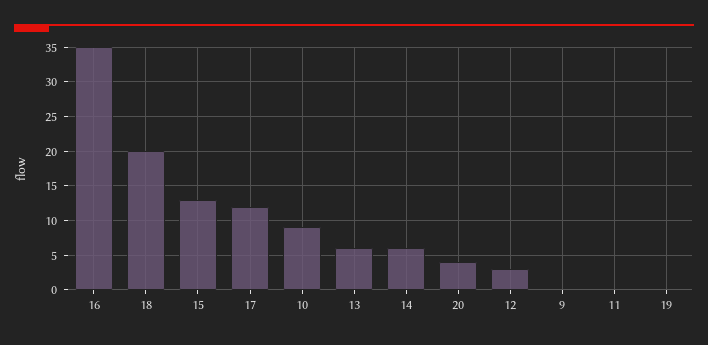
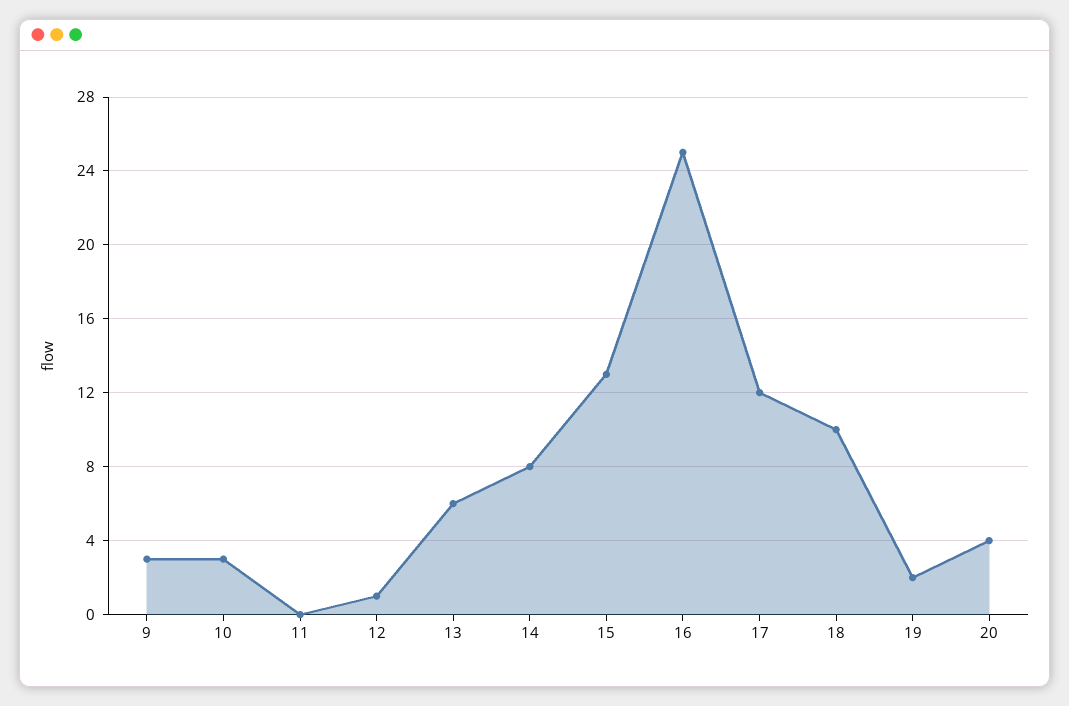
16: 35 -> 25
18: 20 -> 10
10: 9 -> 3
14: 6 -> 8
12: 3 -> 1
9: 0 -> 3
19: 0 -> 2

